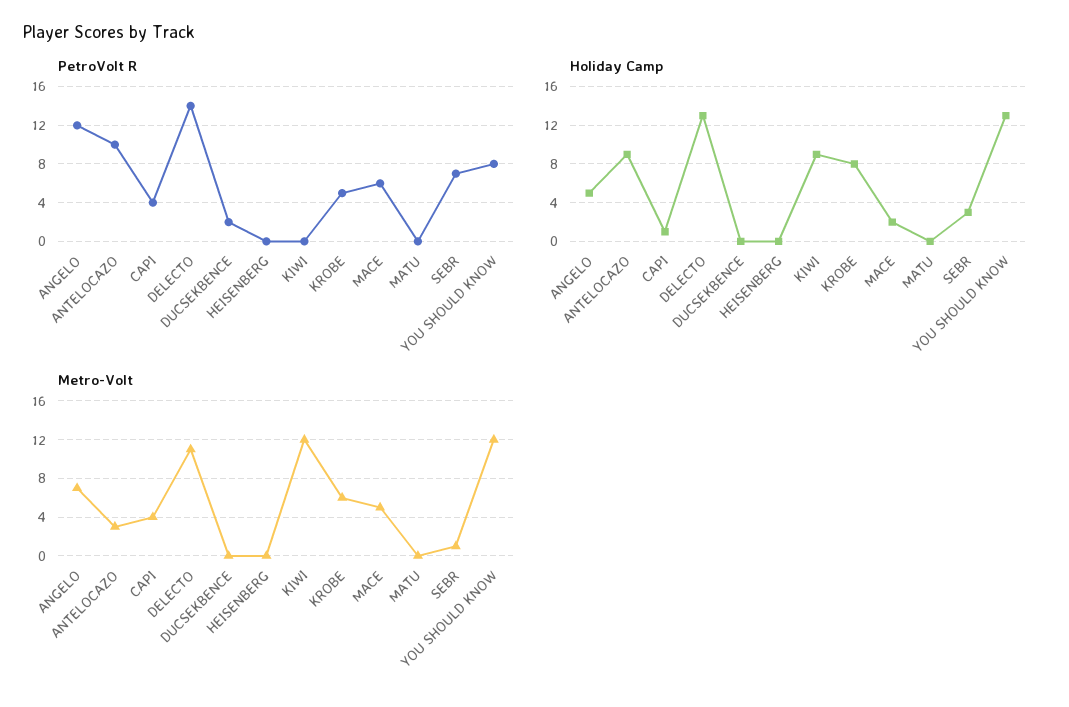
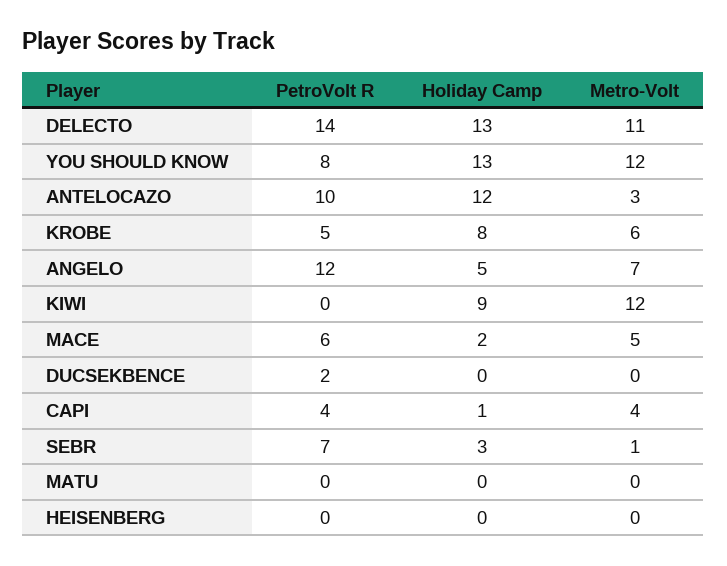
Holiday Camp, ANTELOCAZO: 9 -> 12

